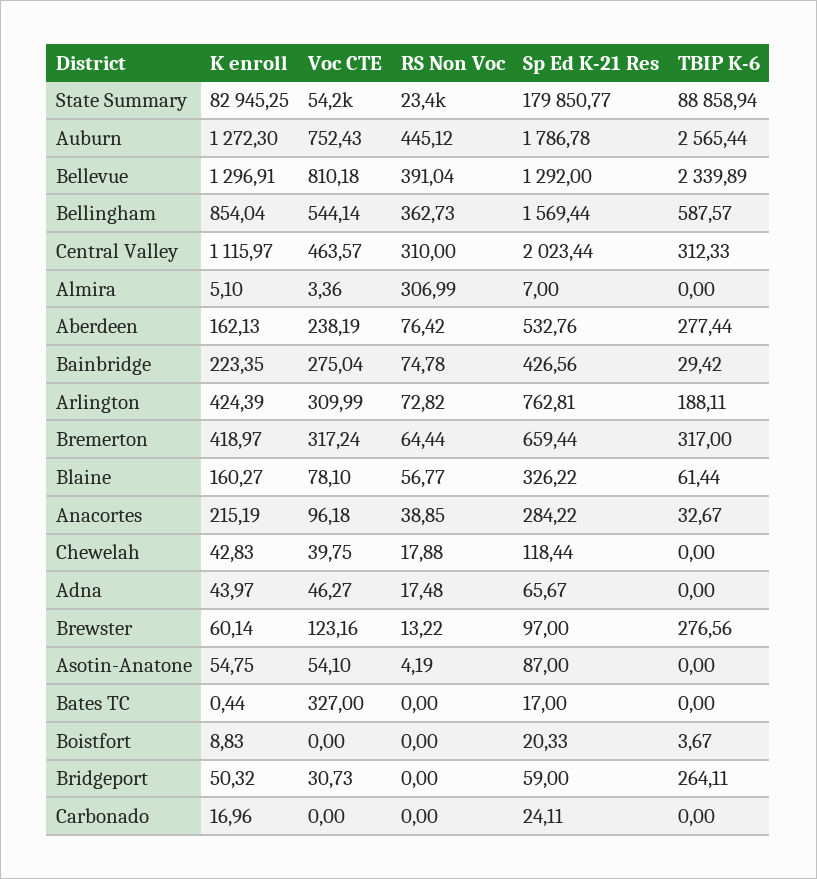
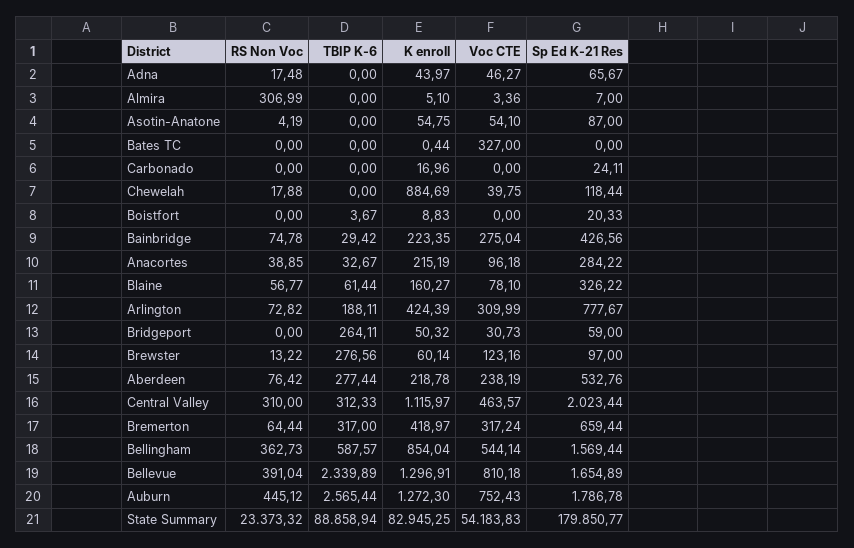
Sp Ed K-21 Res, Bellevue: 1292 -> 1654.89
K enroll, Aberdeen: 162.13 -> 218.78
Sp Ed K-21 Res, Arlington: 762.81 -> 777.67
K enroll, Chewelah: 42.83 -> 884.69
Sp Ed K-21 Res, Bates TC: 17 -> 0

